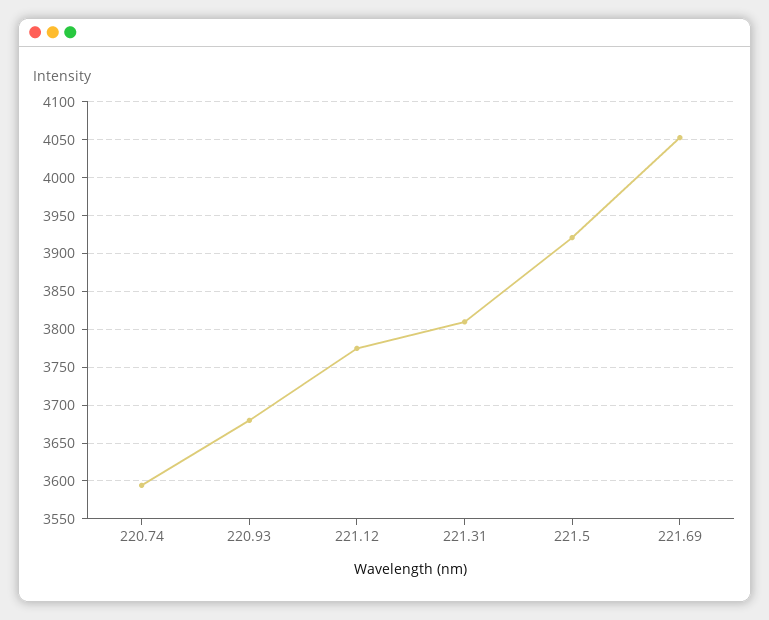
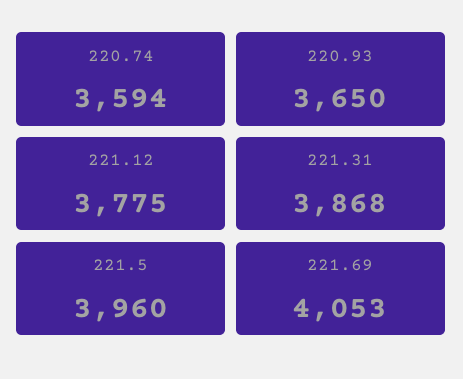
220.93: 3680 -> 3650
221.31: 3810 -> 3868
221.5: 3920 -> 3960

